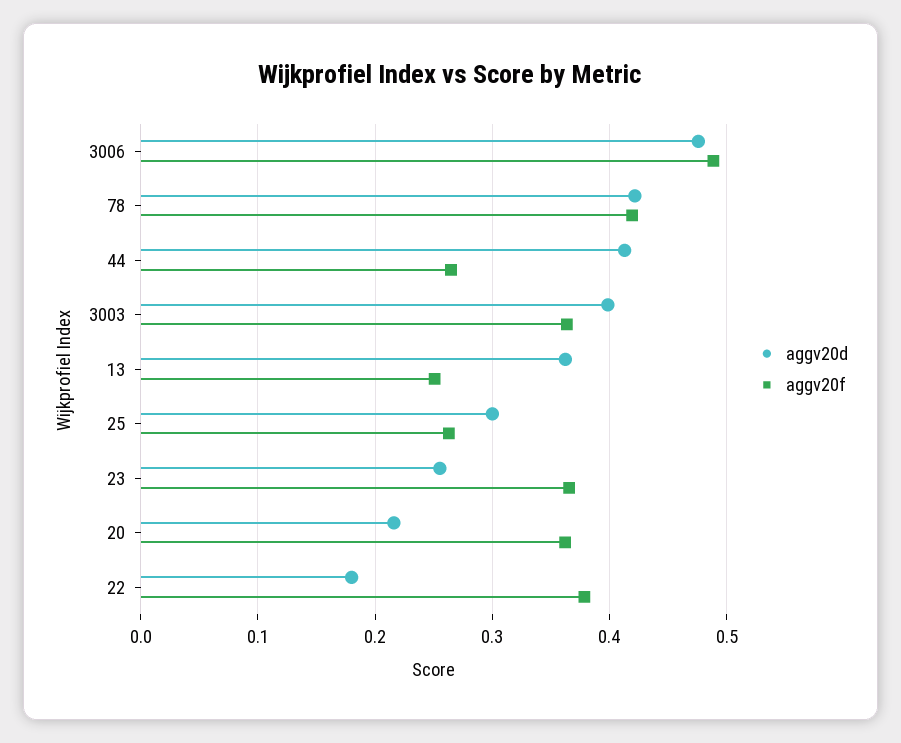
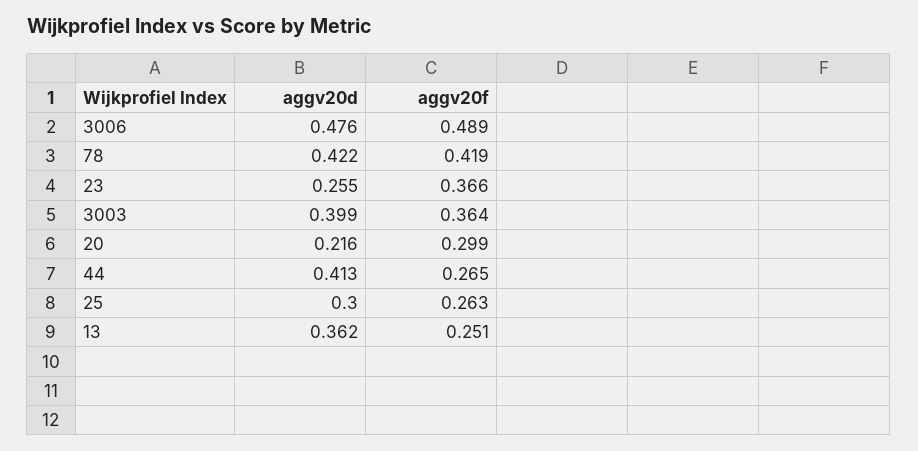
aggv20f, 20: 0.36 -> 0.299
aggv20d, 22: 0.18 -> none
aggv20f, 22: 0.38 -> none

